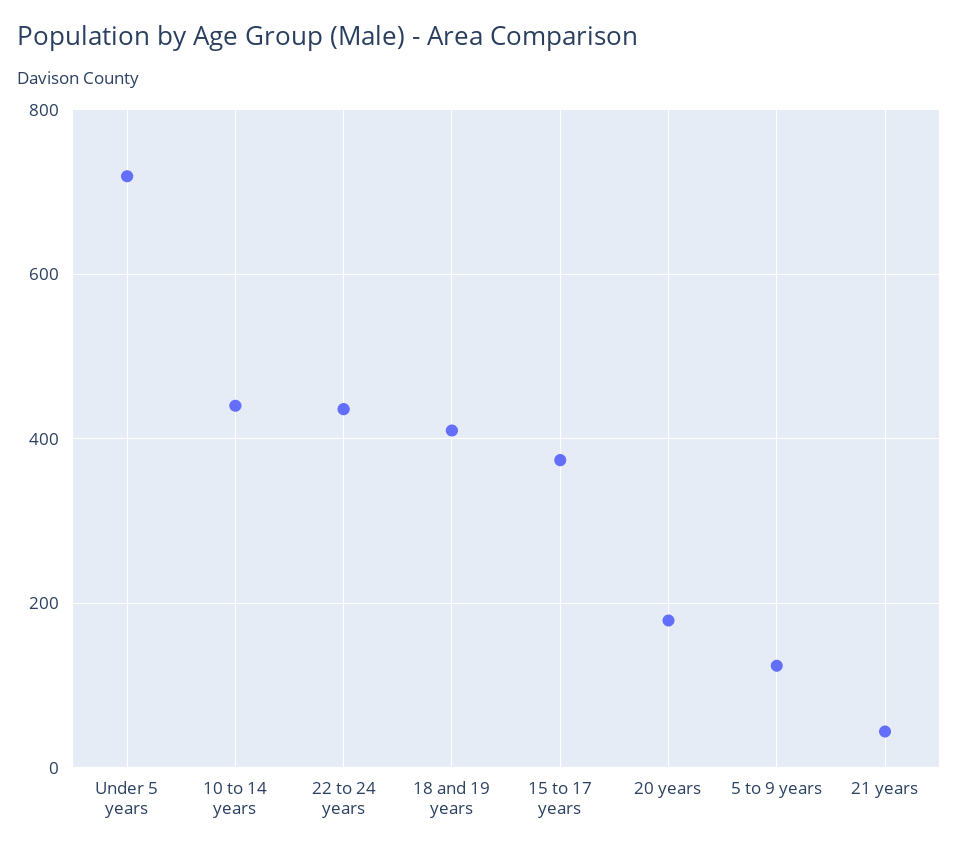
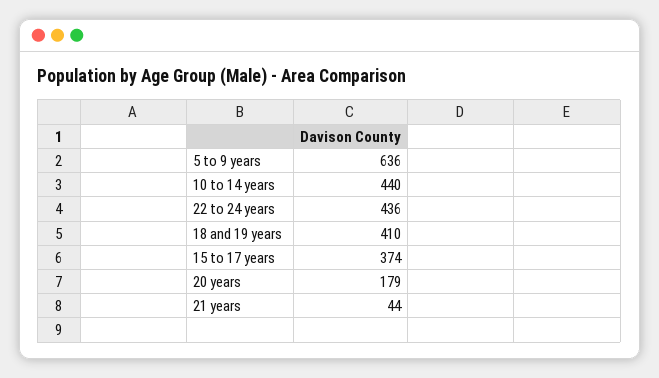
Under 5 years: 720 -> none
5 to 9 years: 120 -> 636

